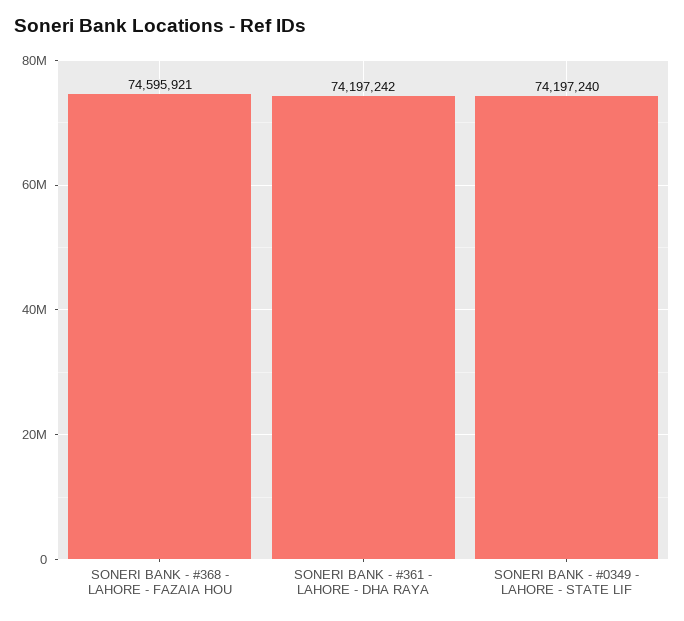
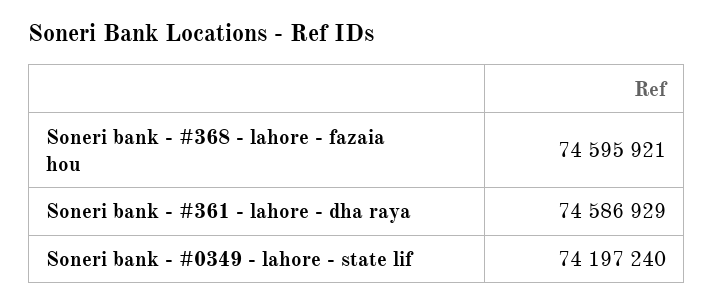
SONERI BANK - #361 - LAHORE - DHA RAYA: 74197242 -> 74586929

